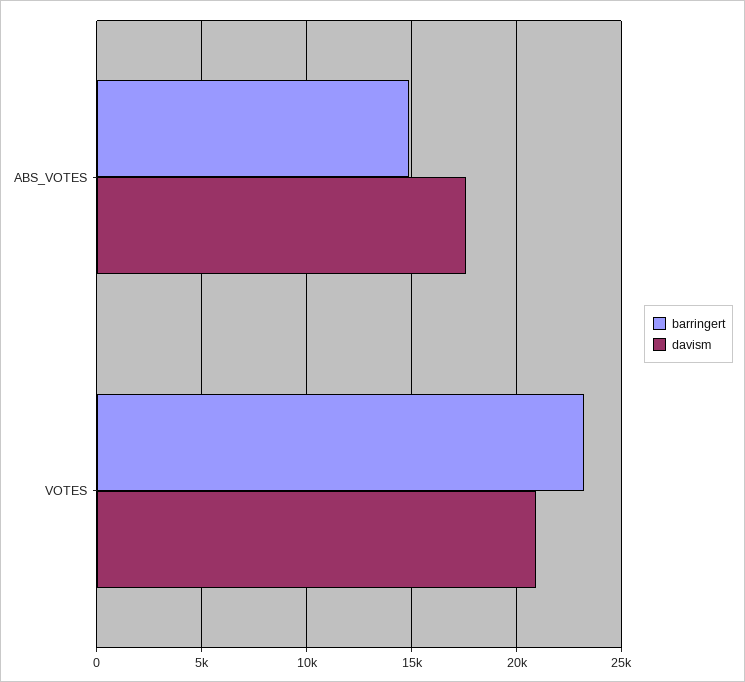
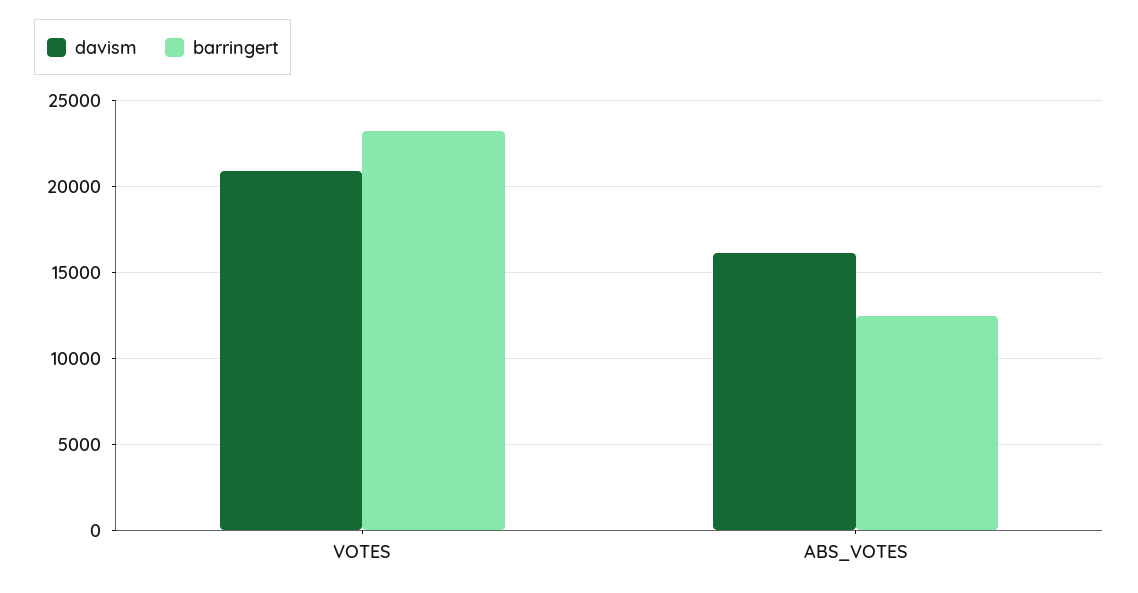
barringert, ABS_VOTES: 15000 -> 12500
davism, ABS_VOTES: 17500 -> 16000

